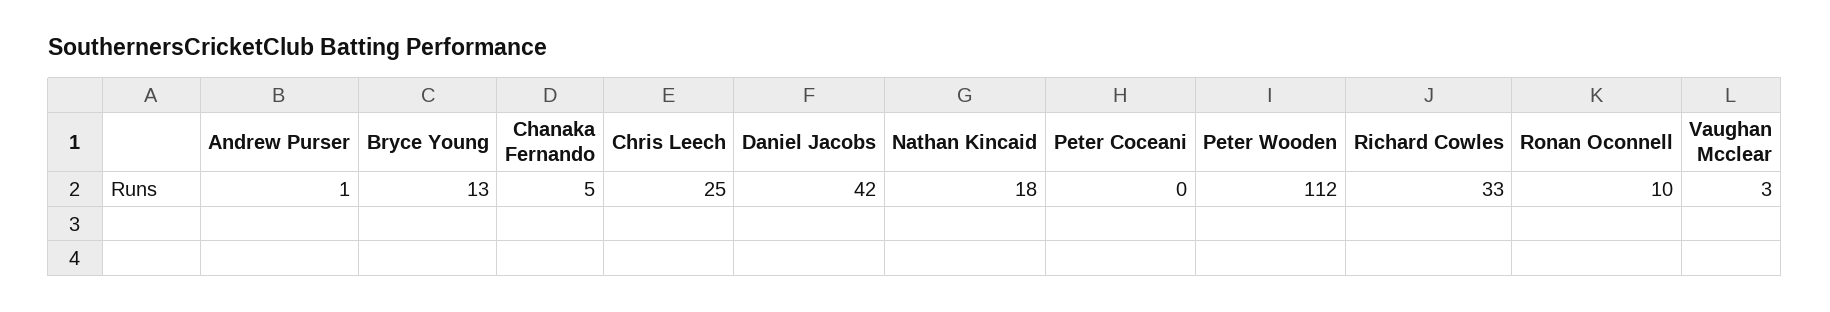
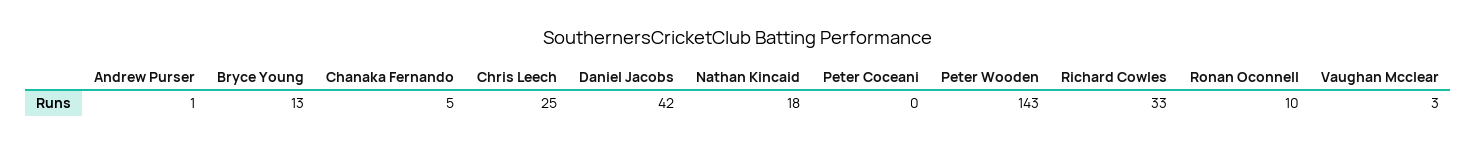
Peter Wooden: 112 -> 143

